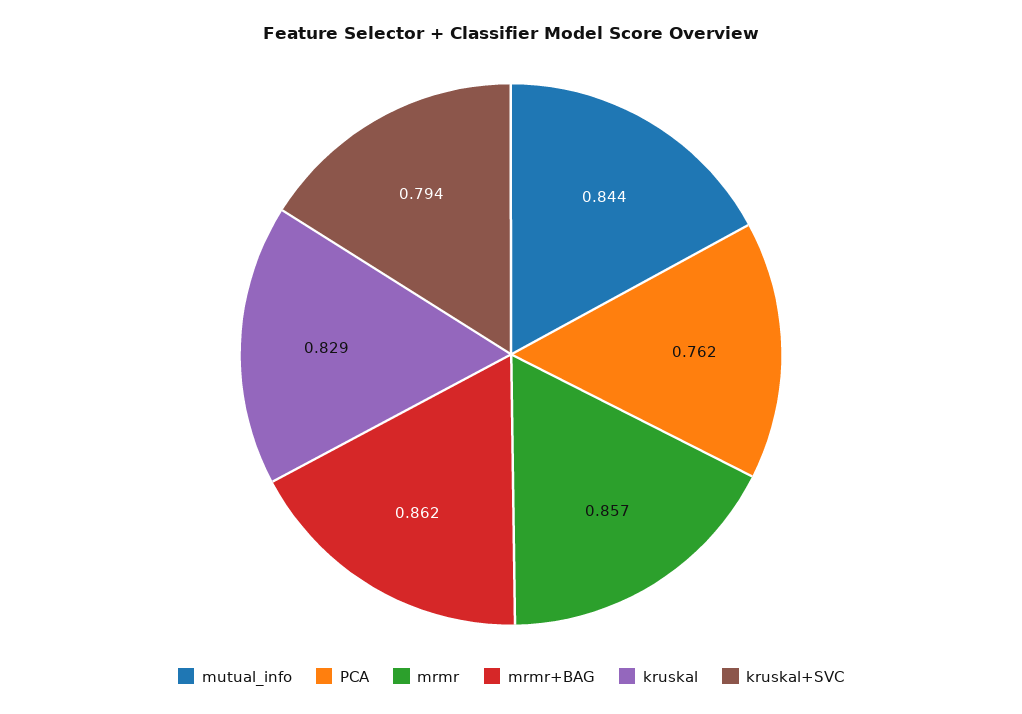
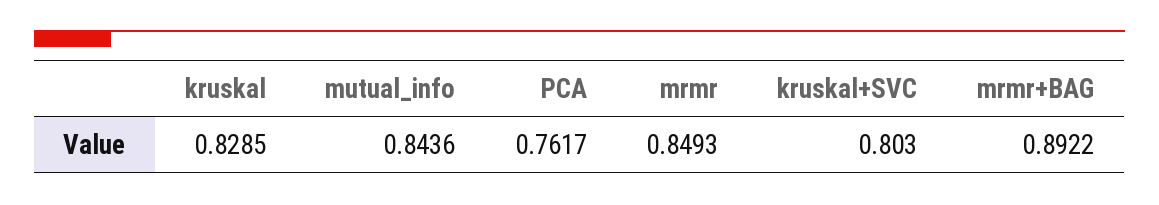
mrmr: 0.857 -> 0.8493
mrmr+BAG: 0.862 -> 0.8922
kruskal+SVC: 0.794 -> 0.803

